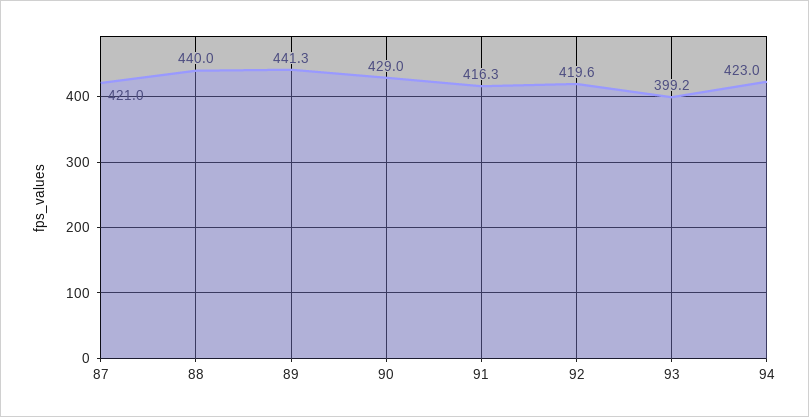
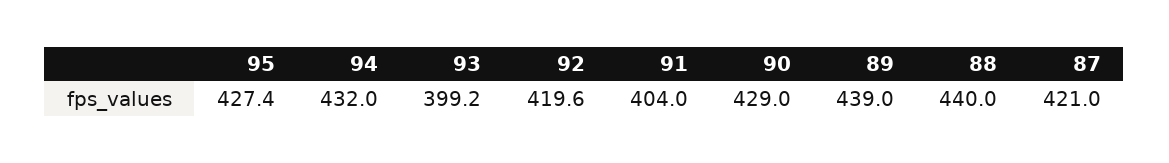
89: 441.3 -> 439
91: 416.3 -> 404
94: 423 -> 432
95: none -> 427.4

